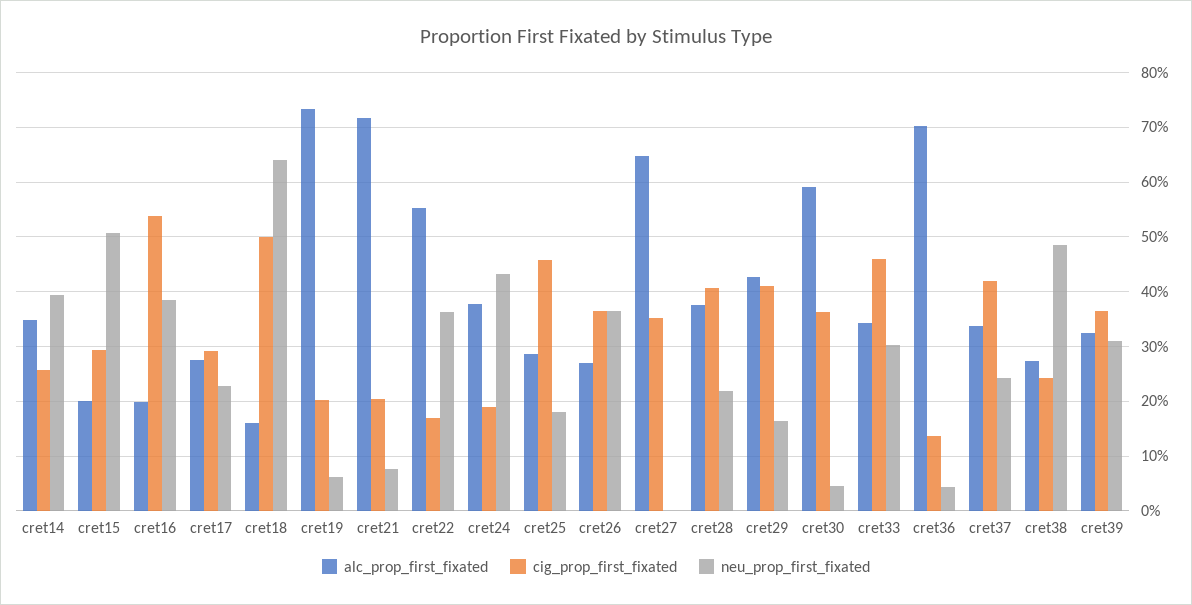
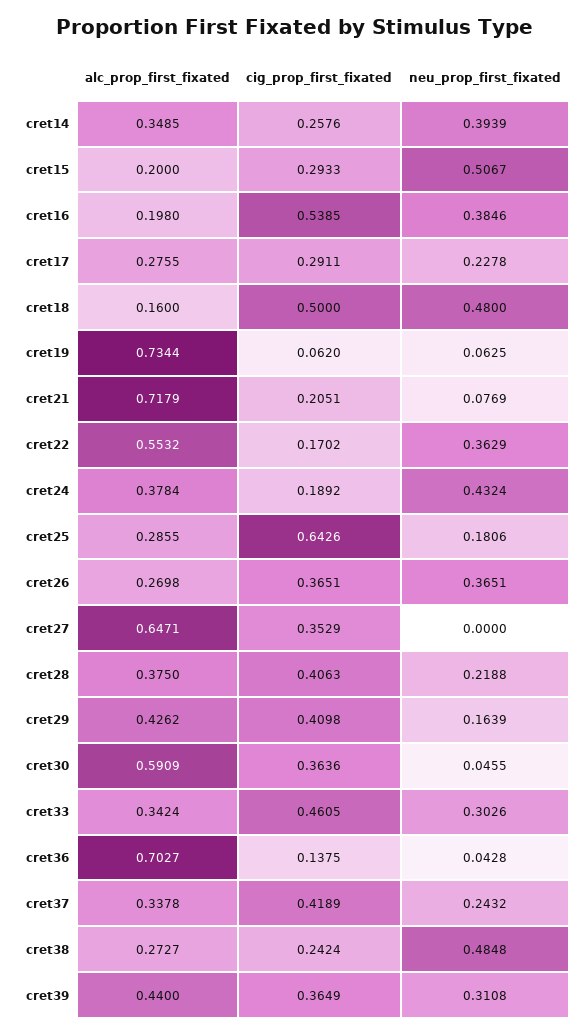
neu_prop_first_fixated, cret18: 0.64 -> 0.48
cig_prop_first_fixated, cret19: 0.2 -> 0.062
cig_prop_first_fixated, cret25: 0.46 -> 0.6426
alc_prop_first_fixated, cret39: 0.32 -> 0.44

